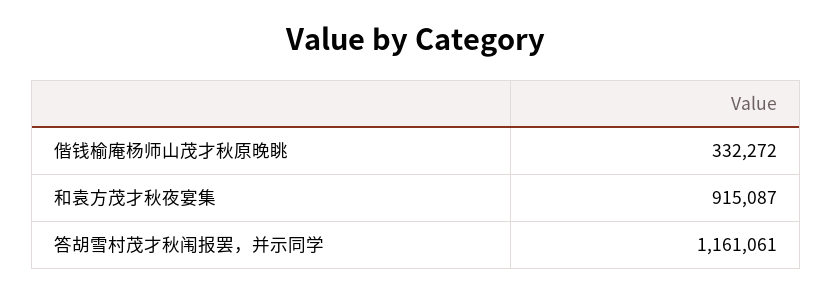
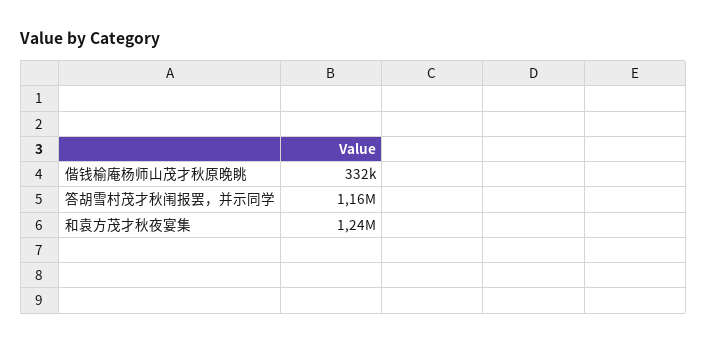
和袁方茂才秋夜宴集: 915087 -> 1240000

